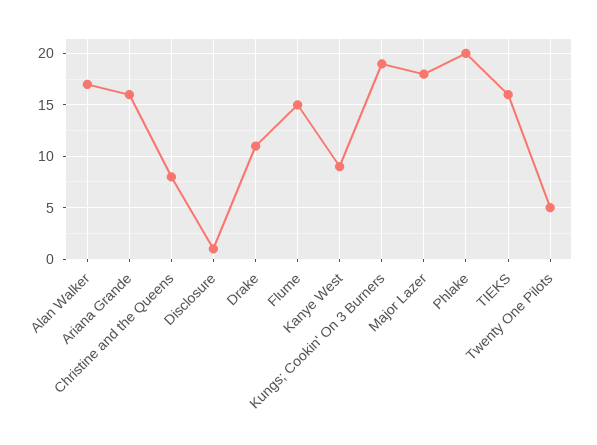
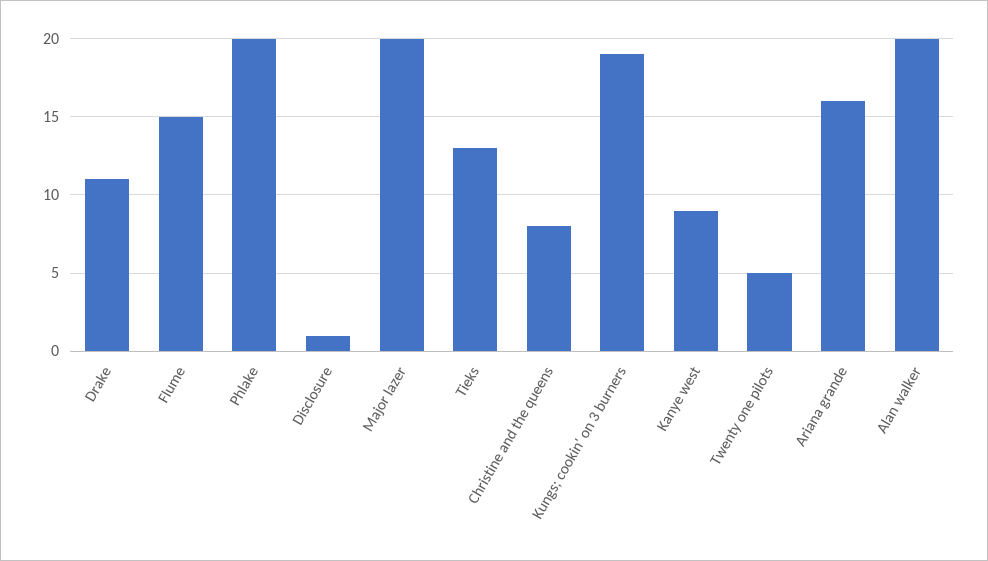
Alan Walker: 17 -> 20
Major Lazer: 18 -> 20
TIEKS: 16 -> 13

